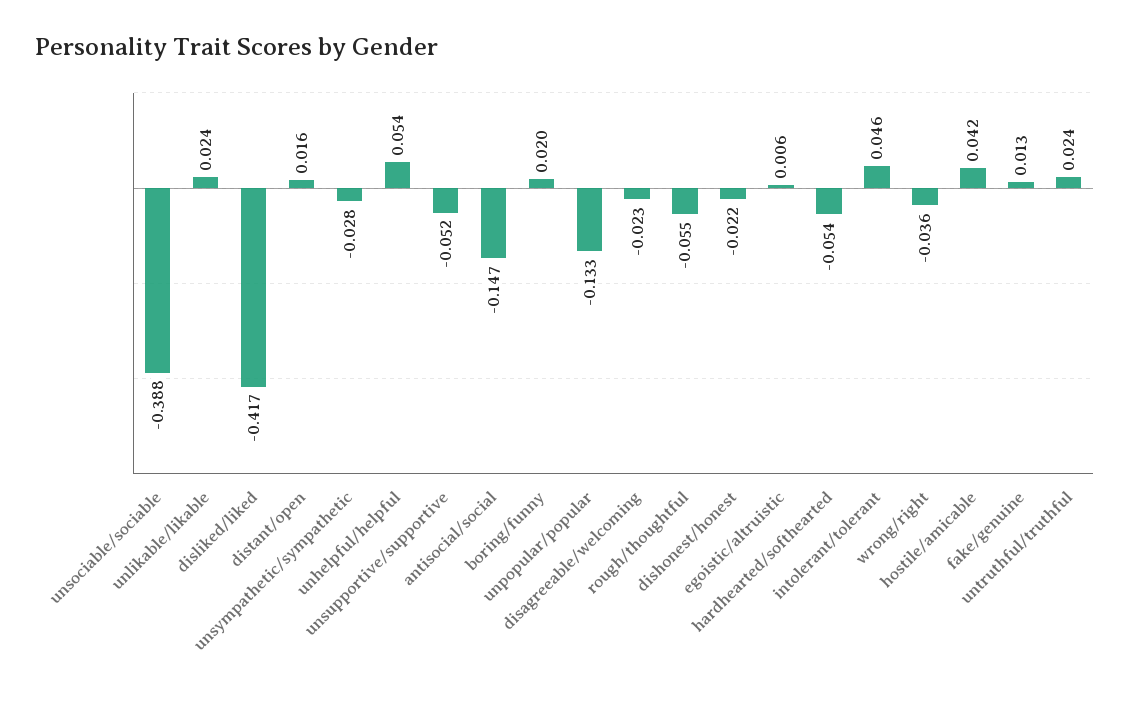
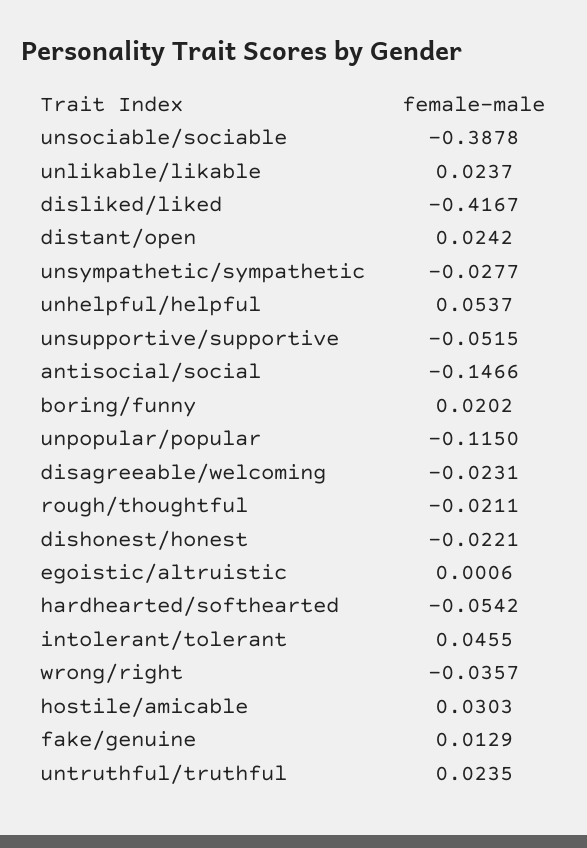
distant/open: 0.016 -> 0.0242
unpopular/popular: -0.133 -> -0.115
rough/thoughtful: -0.055 -> -0.0211
egoistic/altruistic: 0.006 -> 0.0006
hostile/amicable: 0.042 -> 0.0303

